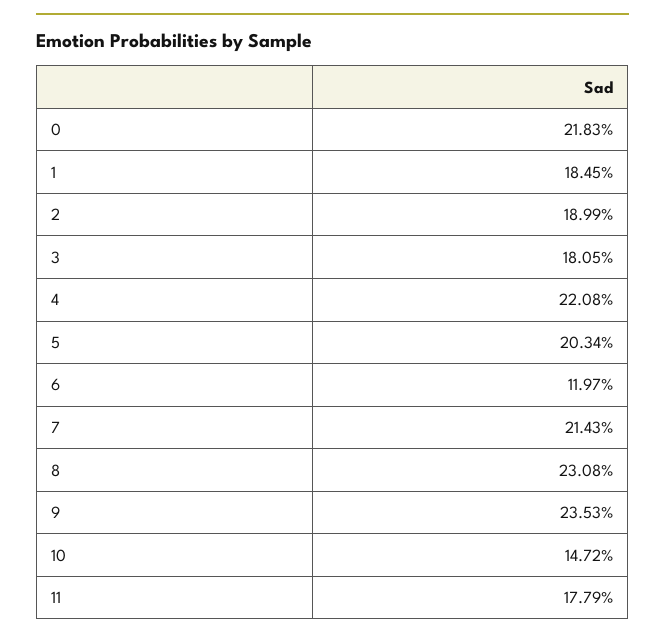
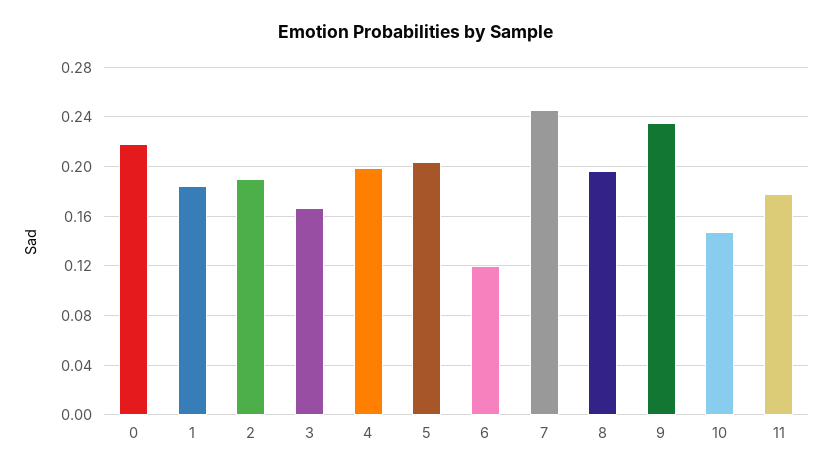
3: 0.1805 -> 0.165
4: 0.2208 -> 0.2
7: 0.2143 -> 0.245
8: 0.2308 -> 0.195

